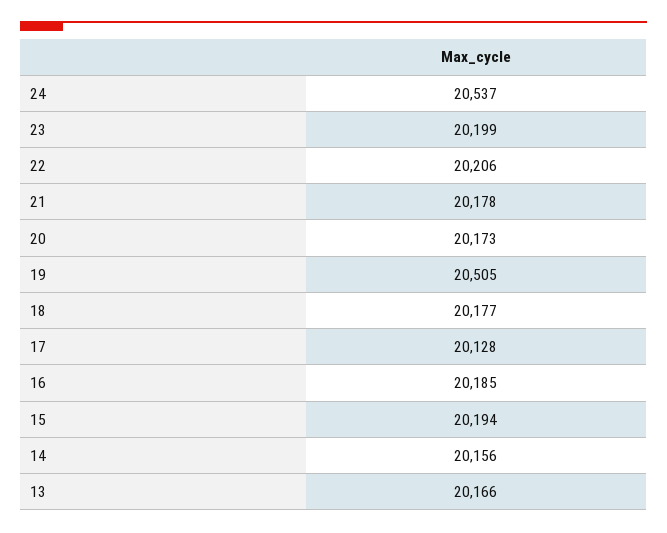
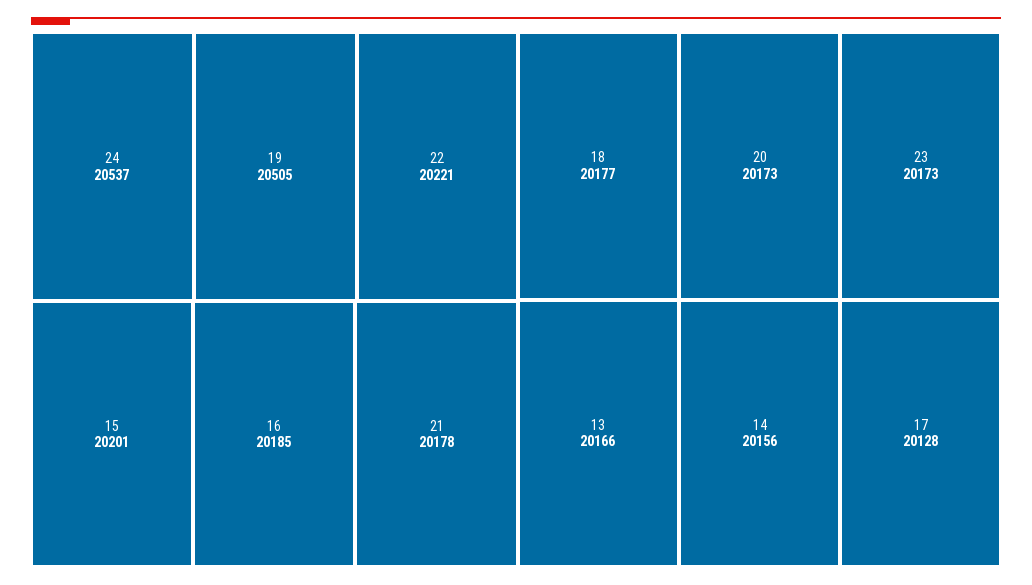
23: 20199 -> 20173
22: 20206 -> 20221
15: 20194 -> 20201

